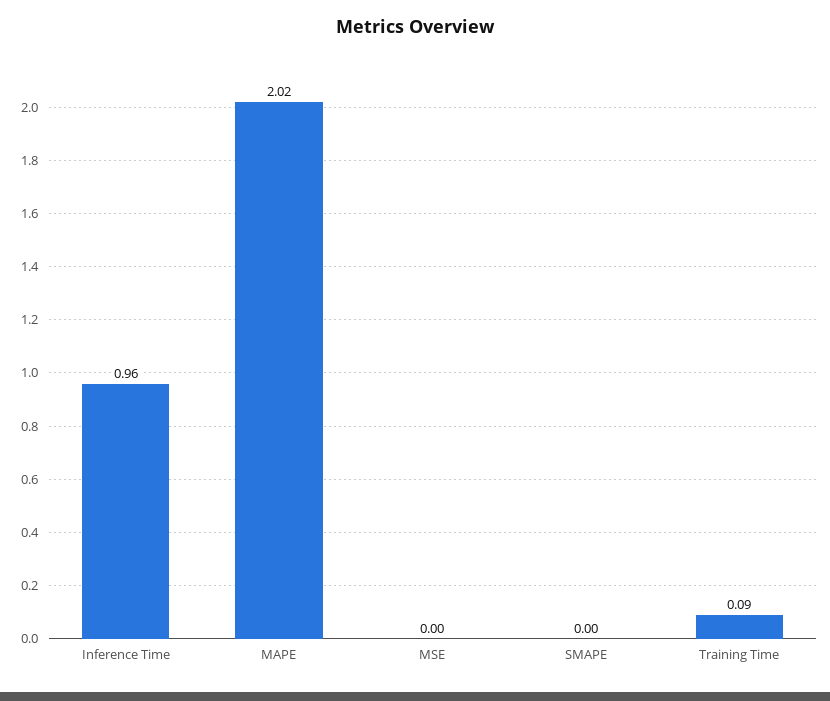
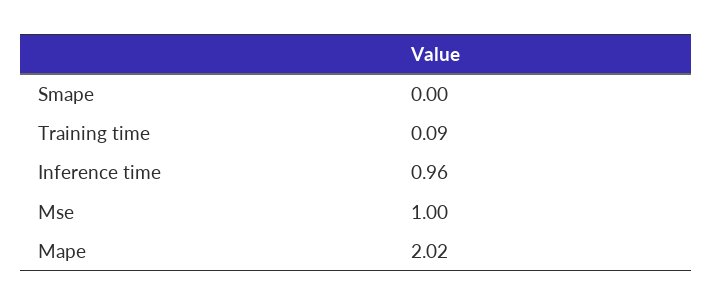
MSE: 0 -> 1

